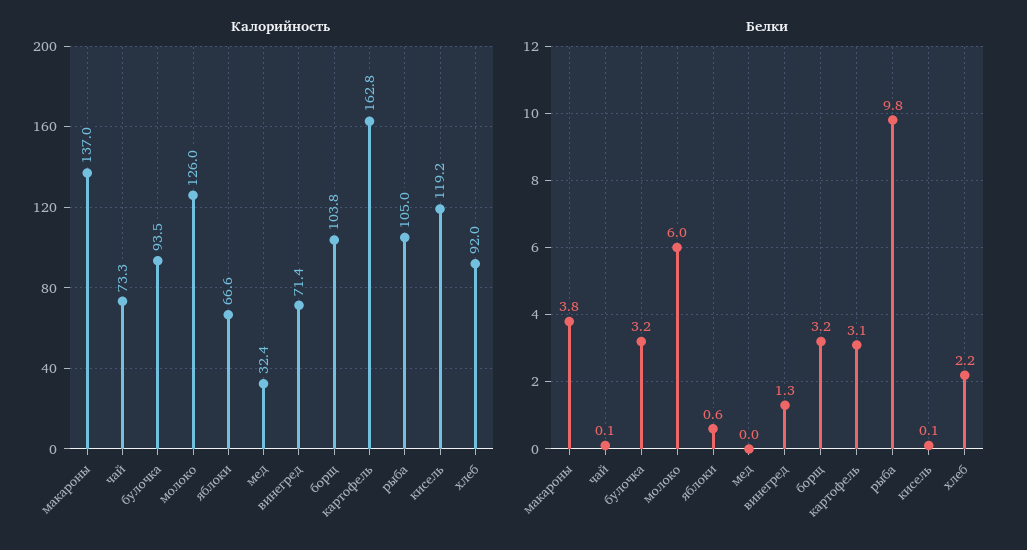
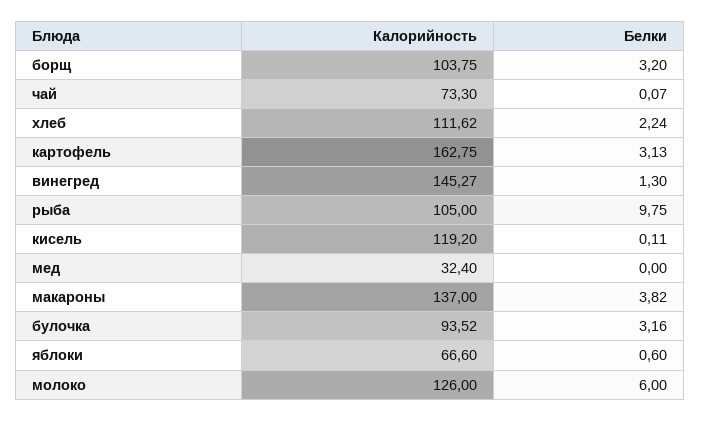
Калорийность, винегред: 71.4 -> 145.27
Калорийность, хлеб: 92 -> 111.62

